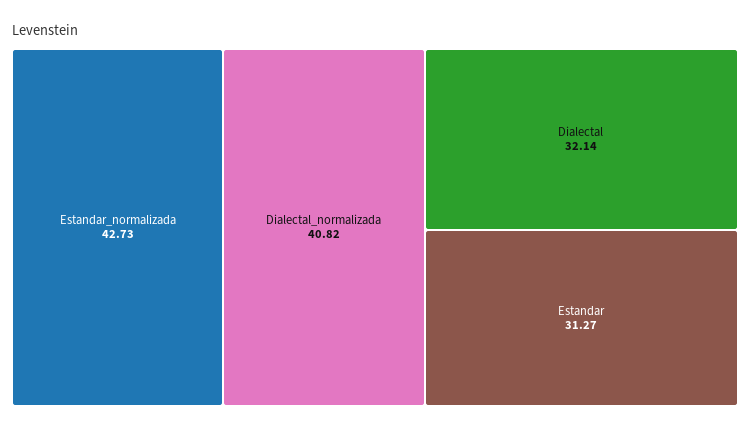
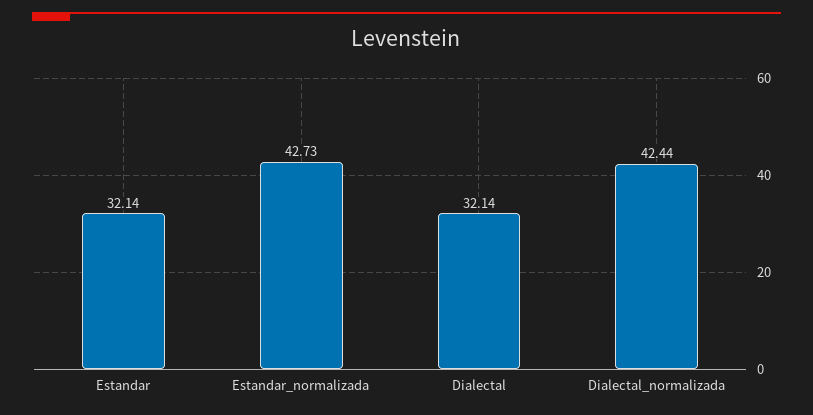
Dialectal_normalizada: 40.82 -> 42.44
Estandar: 31.27 -> 32.14

